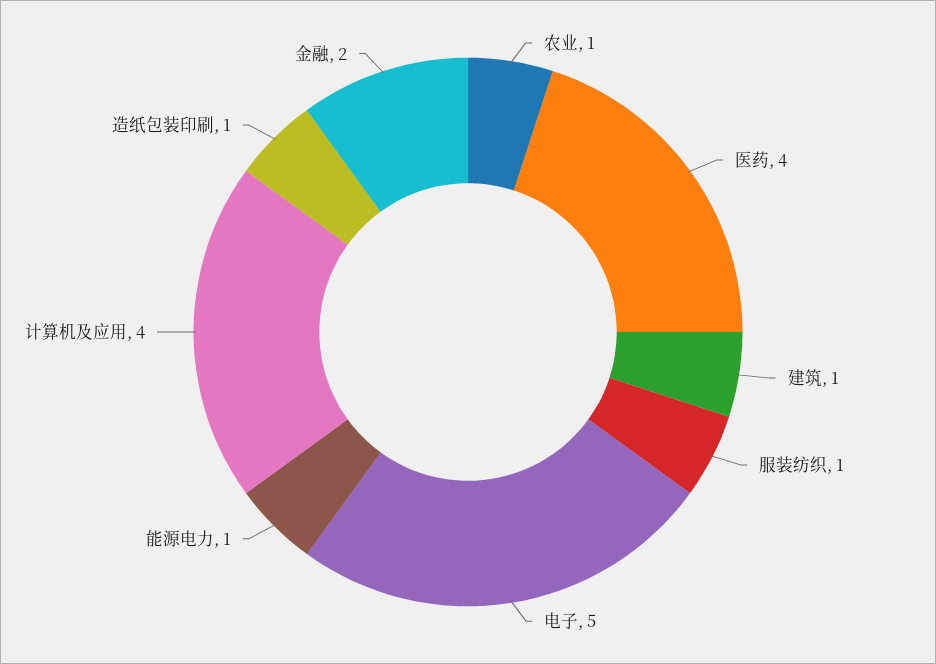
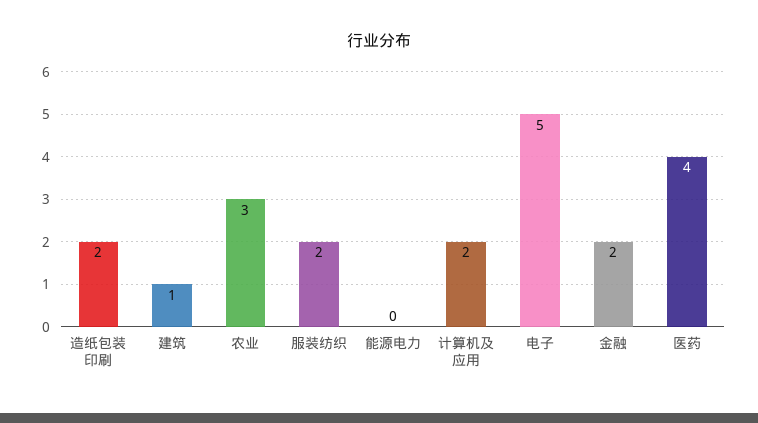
农业: 1 -> 3
服装纺织: 1 -> 2
能源电力: 1 -> 0
计算机及应用: 4 -> 2
造纸包装印刷: 1 -> 2

